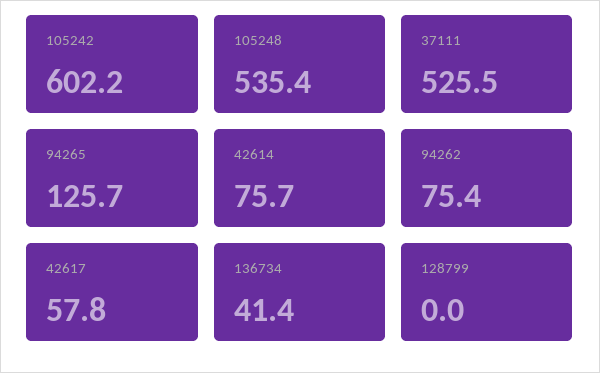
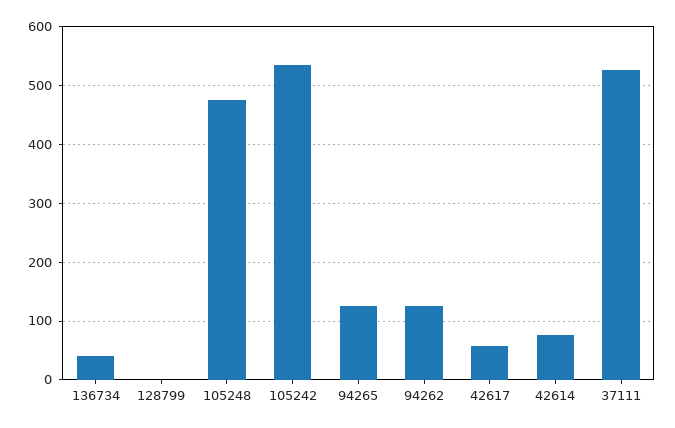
105242: 602.2 -> 540
105248: 535.4 -> 480
94262: 75.4 -> 120

